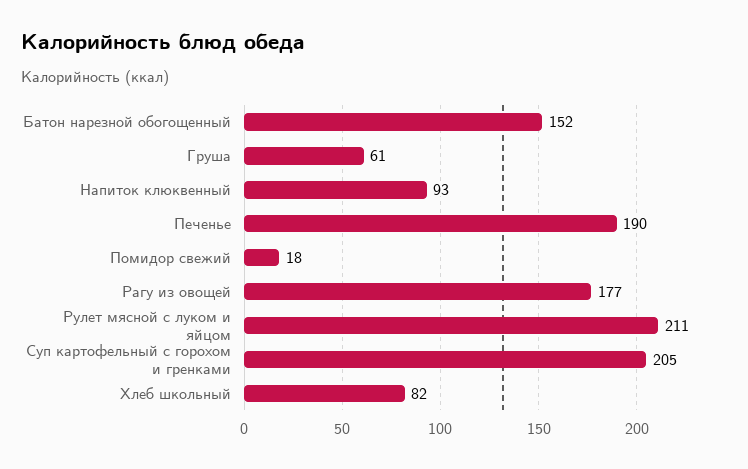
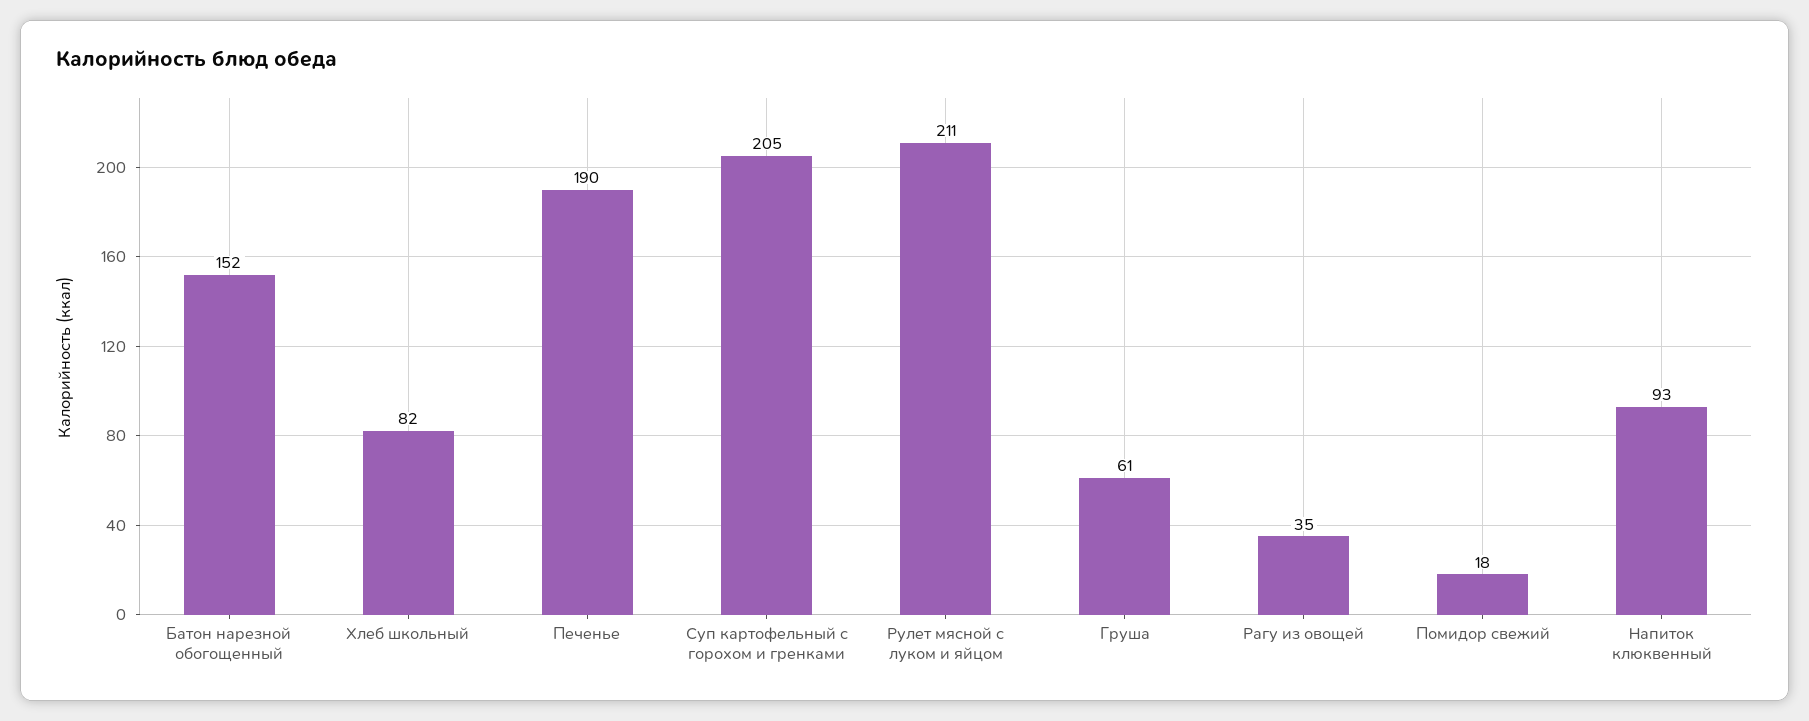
Рагу из овощей: 177 -> 35

